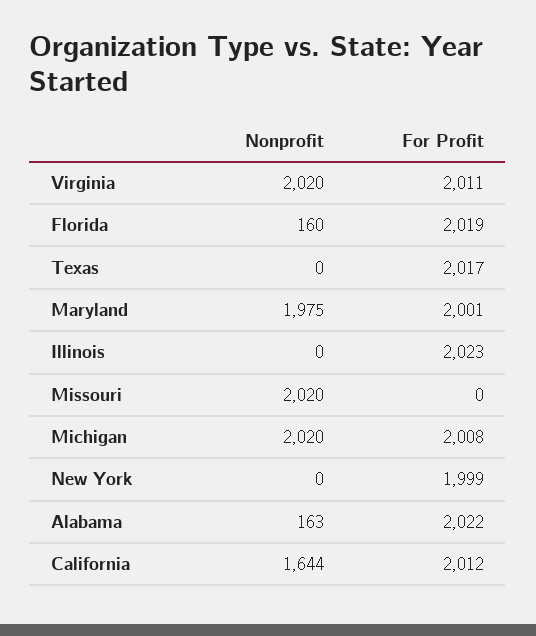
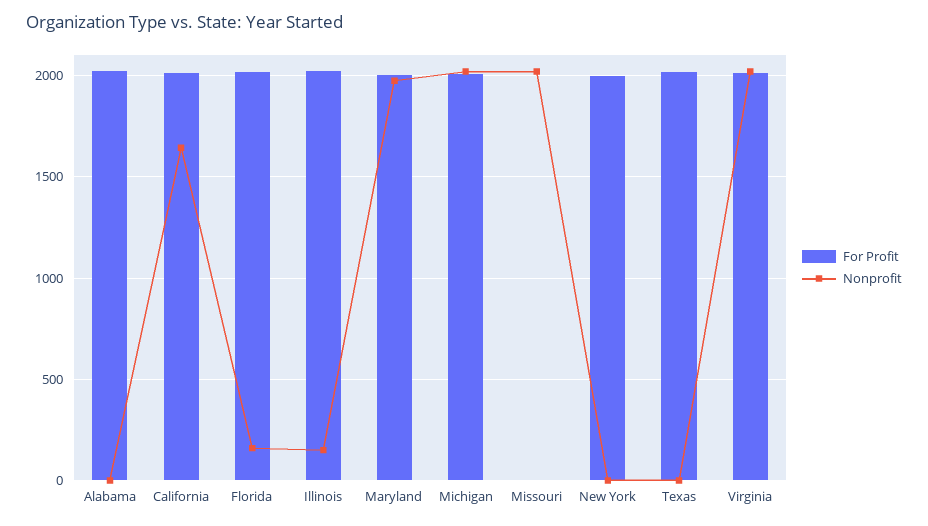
Nonprofit, Illinois: 0 -> 150
Nonprofit, Alabama: 163 -> 0

